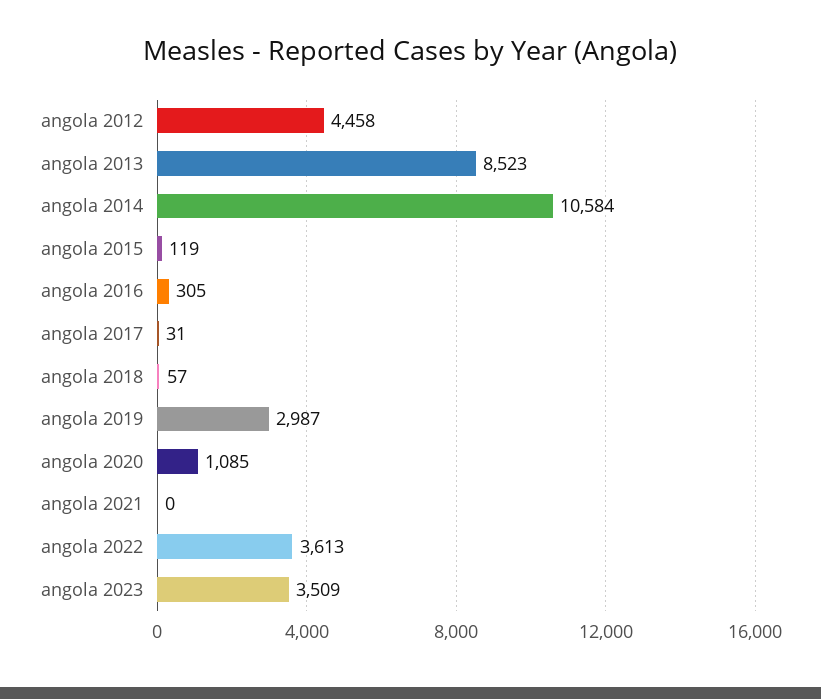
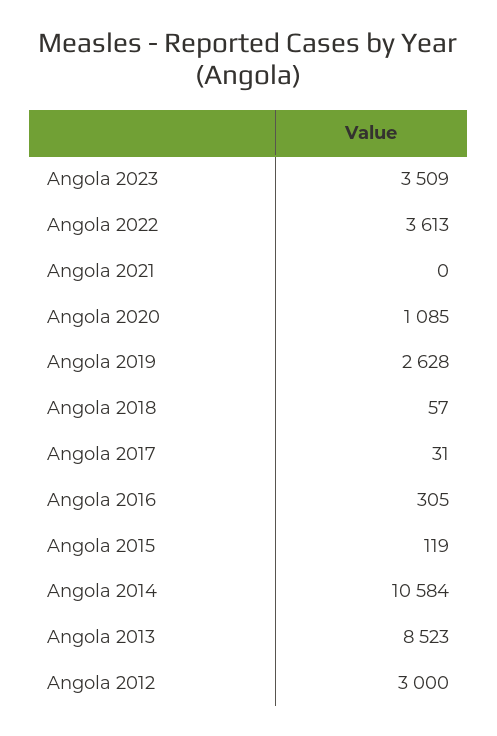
angola 2012: 4458 -> 3000
angola 2019: 2987 -> 2628

